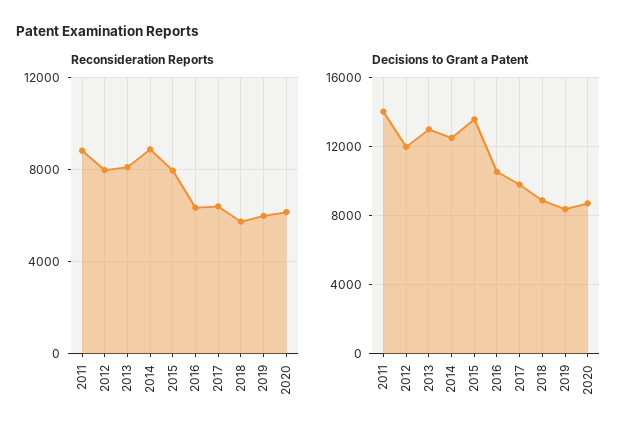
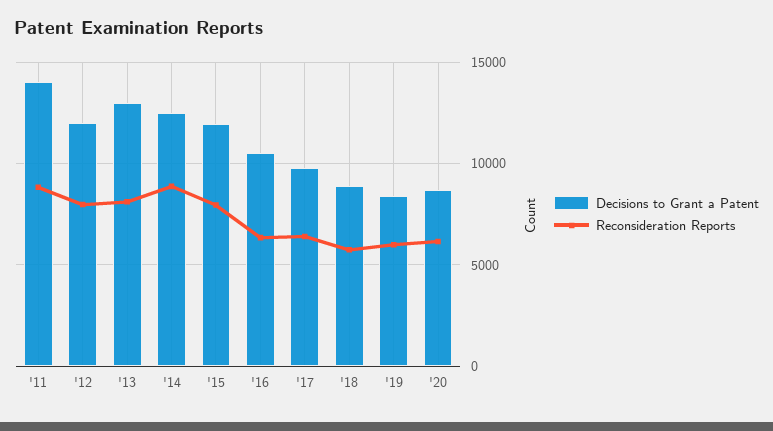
Decisions to Grant a Patent, 2015: 13500 -> 12000

